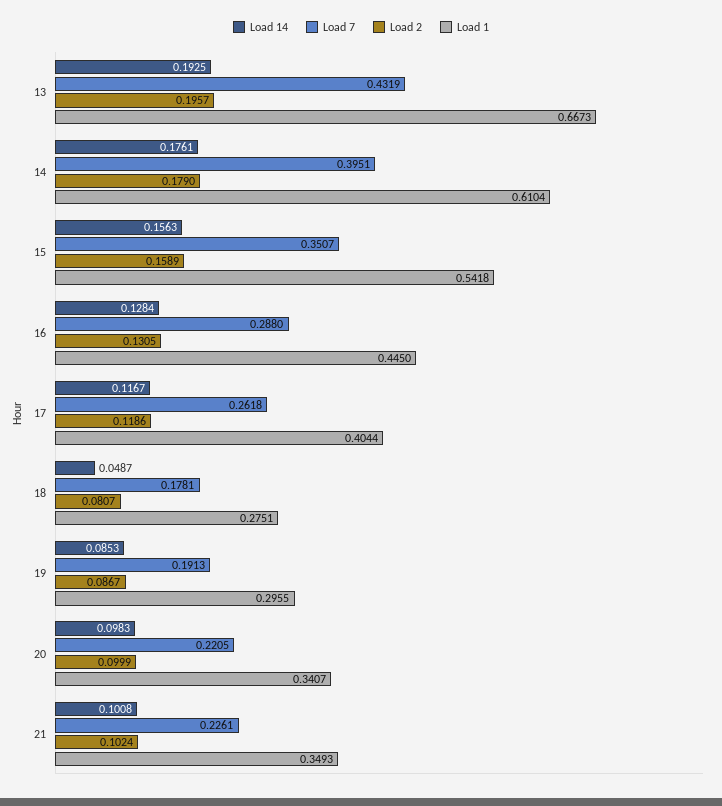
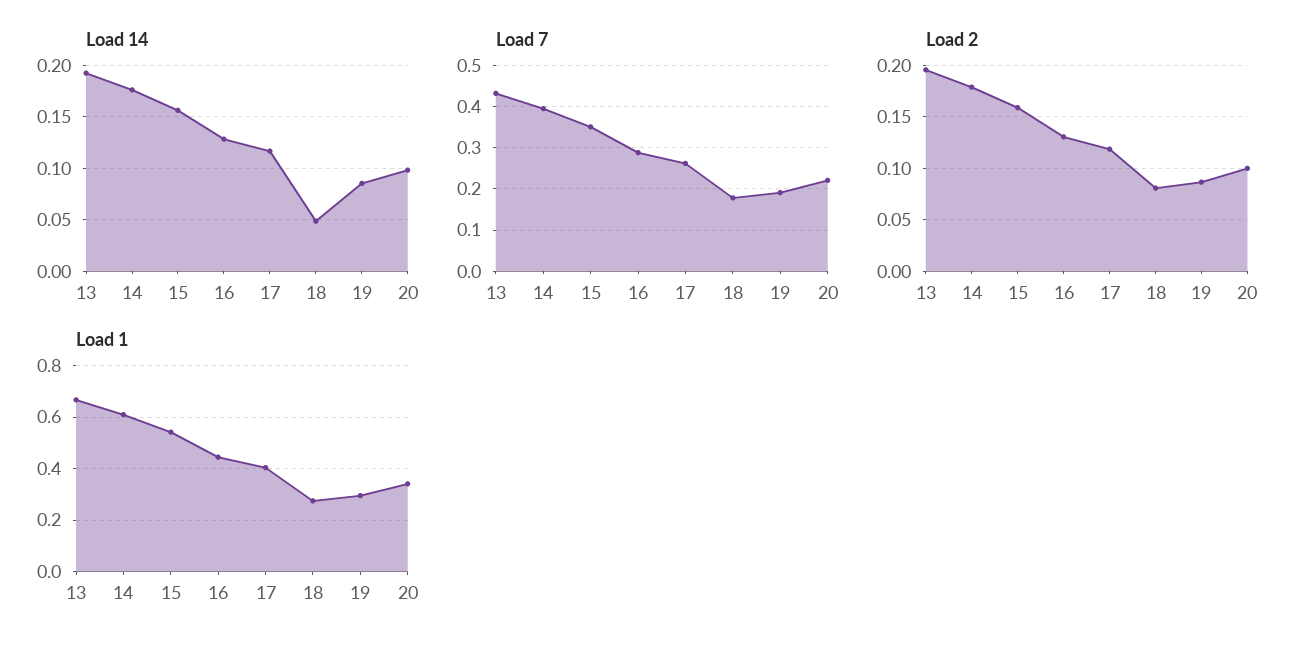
Load 14, 21: 0.1008 -> none
Load 7, 21: 0.2261 -> none
Load 2, 21: 0.1024 -> none
Load 1, 21: 0.3493 -> none

